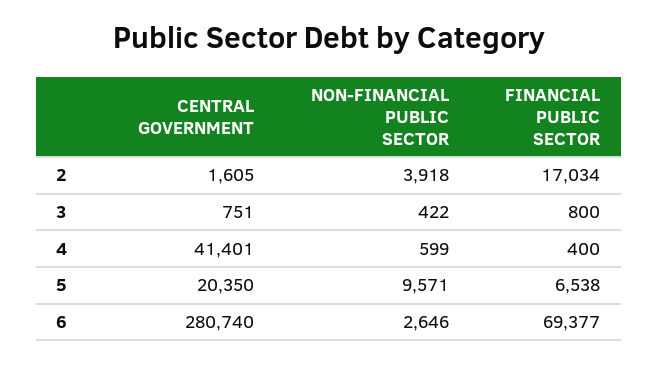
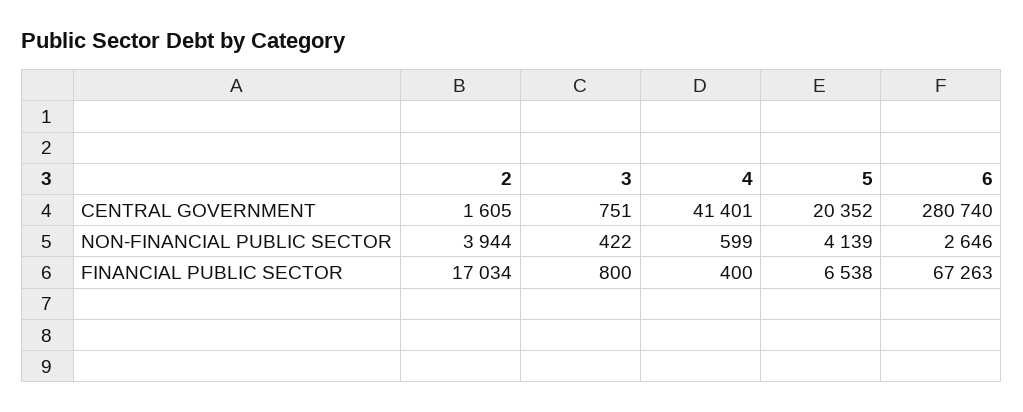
NON-FINANCIAL PUBLIC SECTOR, 2: 3918 -> 3944
CENTRAL GOVERNMENT, 5: 20350 -> 20352
NON-FINANCIAL PUBLIC SECTOR, 5: 9571 -> 4139
FINANCIAL PUBLIC SECTOR, 6: 69377 -> 67263

